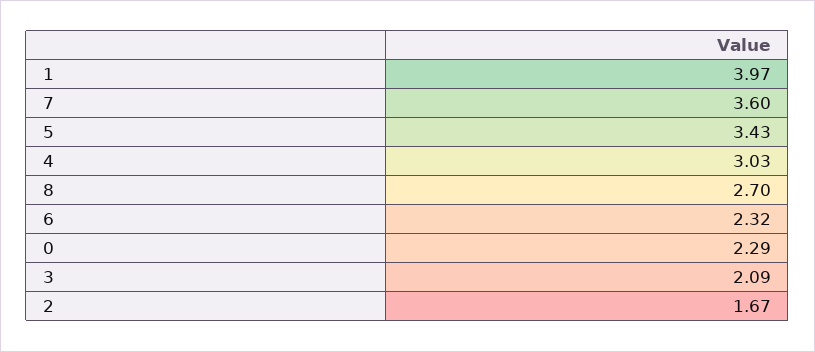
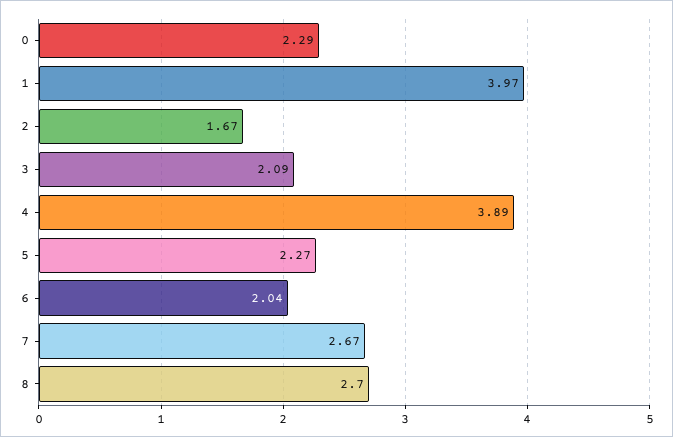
7: 3.6 -> 2.67
5: 3.43 -> 2.27
4: 3.03 -> 3.89
6: 2.32 -> 2.04

